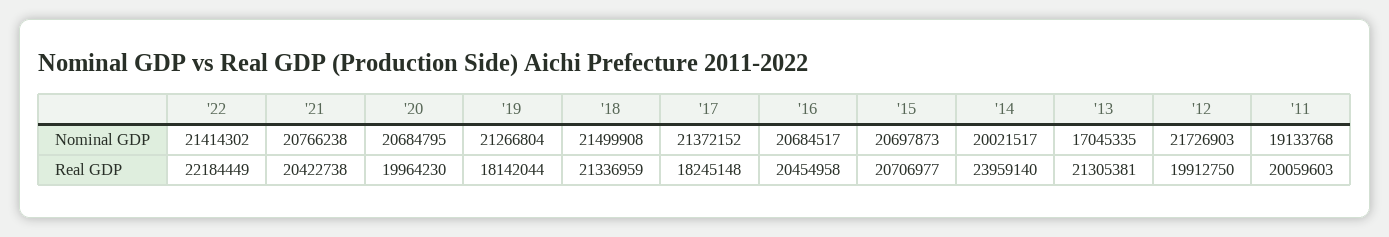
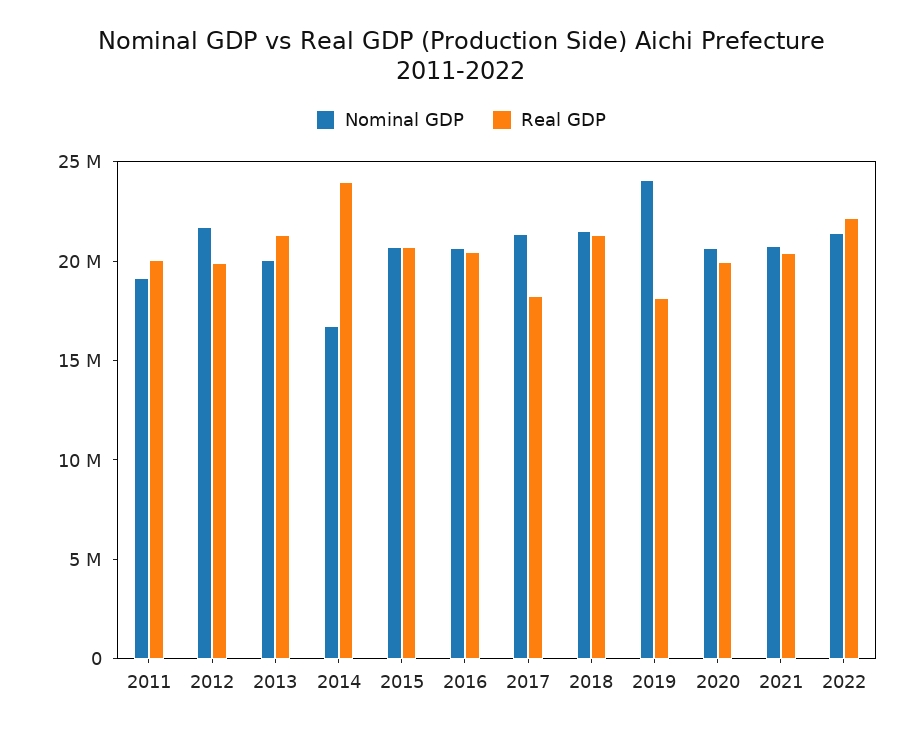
Nominal GDP, '19: 21266804 -> 24000000
Nominal GDP, '14: 20021517 -> 17000000
Nominal GDP, '13: 17045335 -> 20000000

